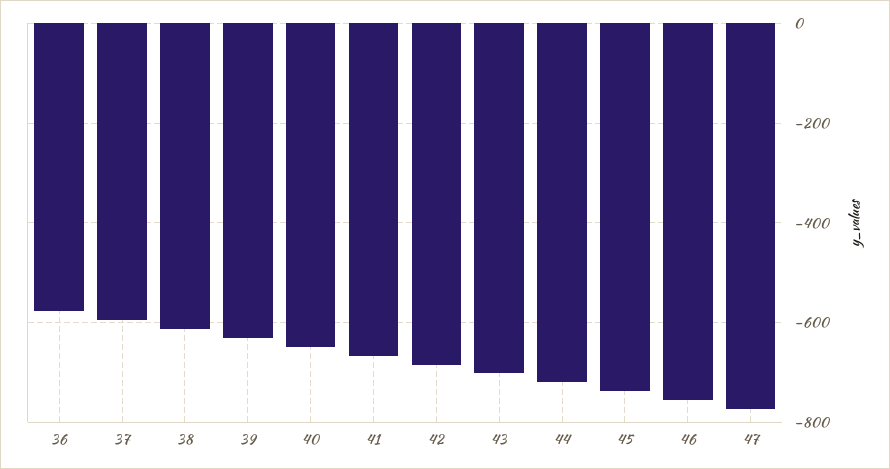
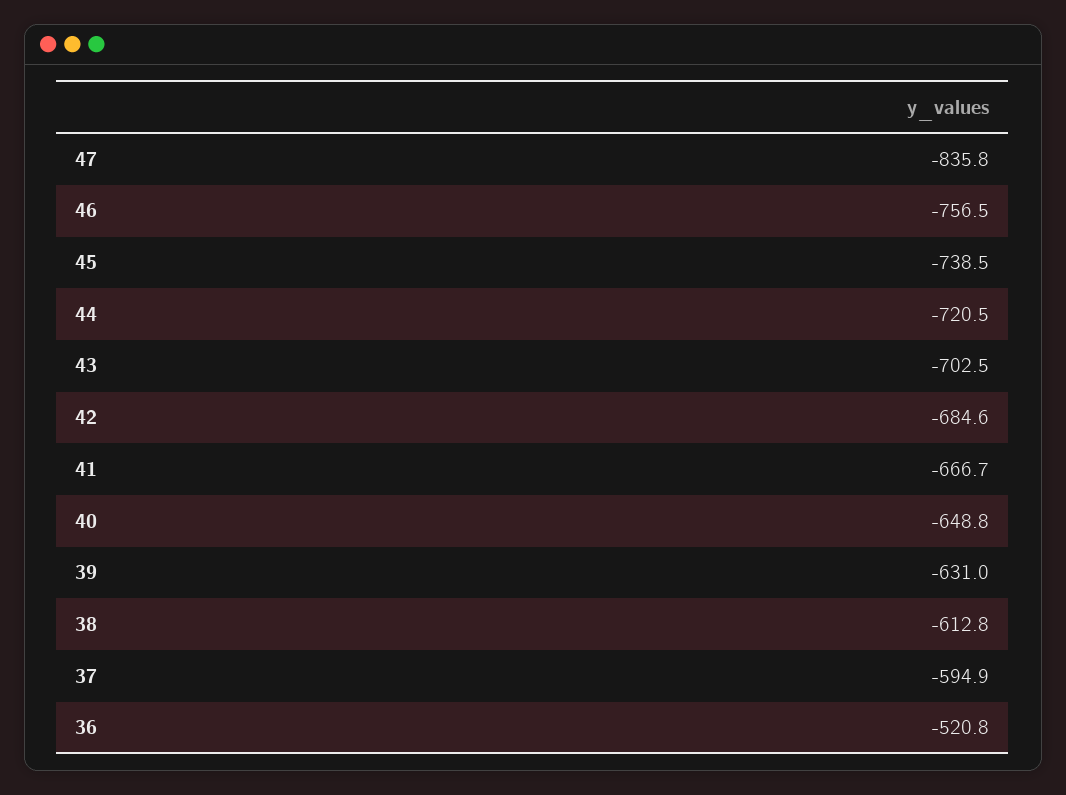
36: -580 -> -520.8
47: -780 -> -835.8

